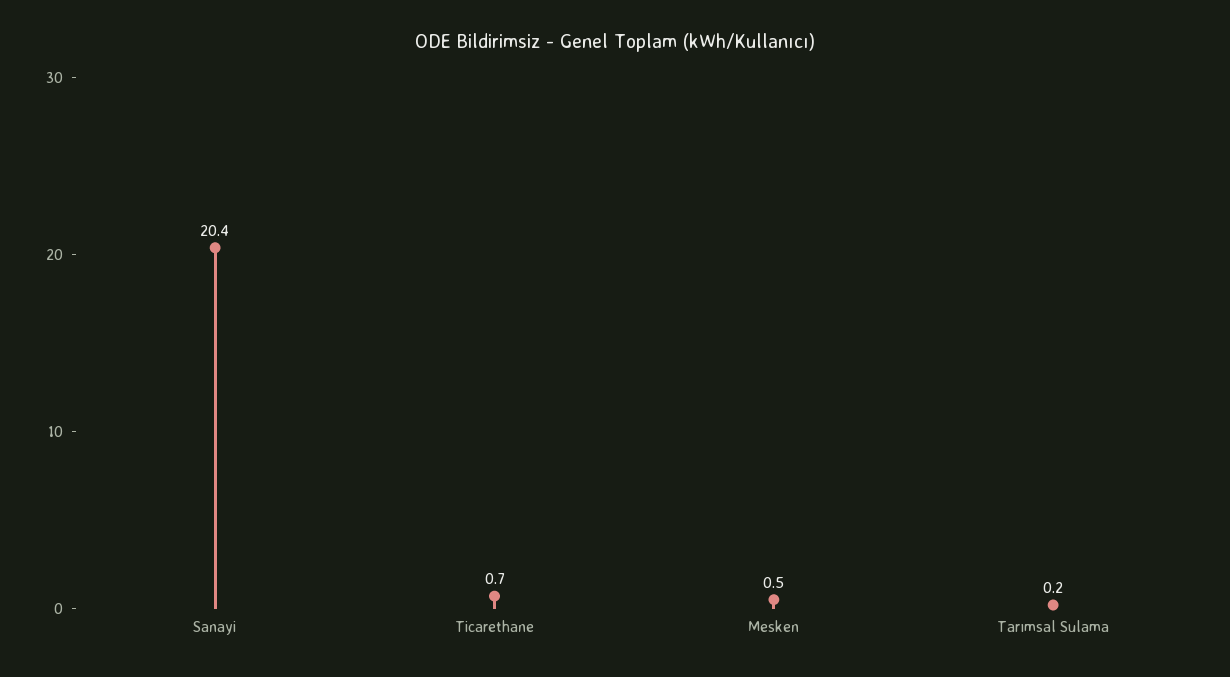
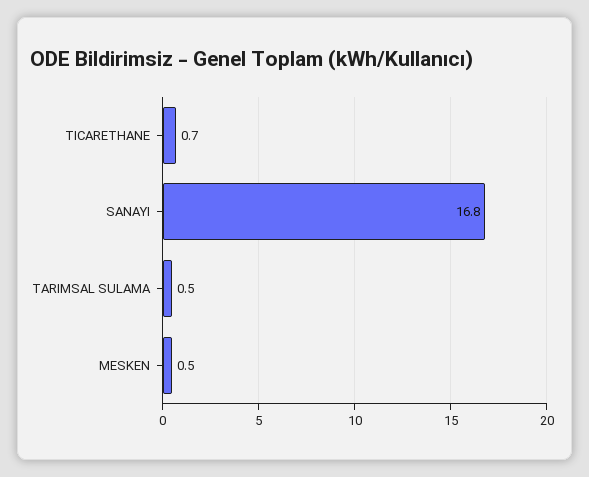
Sanayi: 20.4 -> 16.8
Tarımsal Sulama: 0.2 -> 0.5

